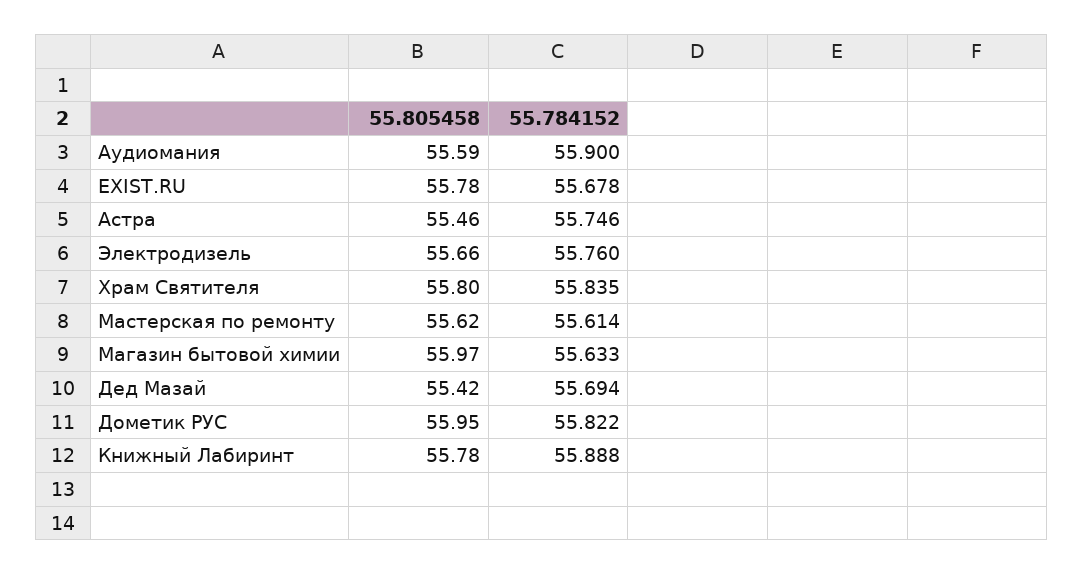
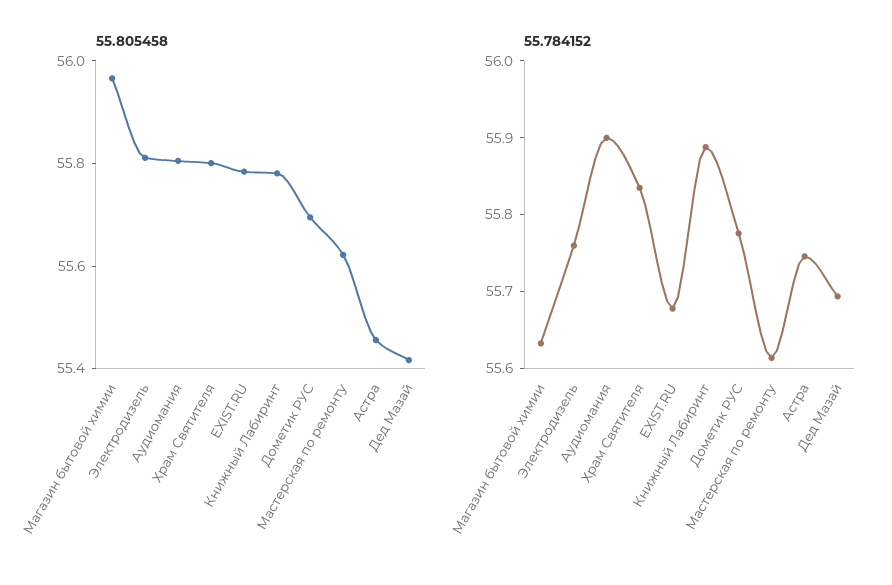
55.805458, Аудиомания: 55.59 -> 55.8
55.805458, Электродизель: 55.66 -> 55.8
55.805458, Дометик РУС: 55.95 -> 55.7
55.784152, Дометик РУС: 55.822 -> 55.78

